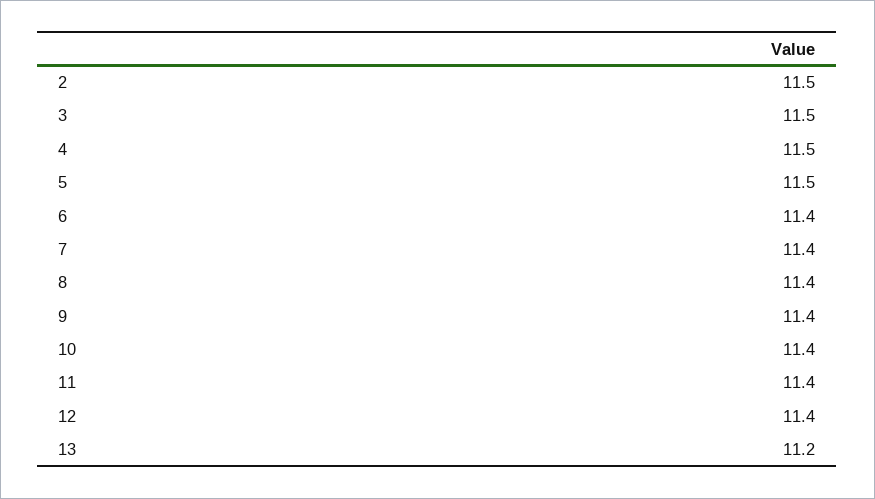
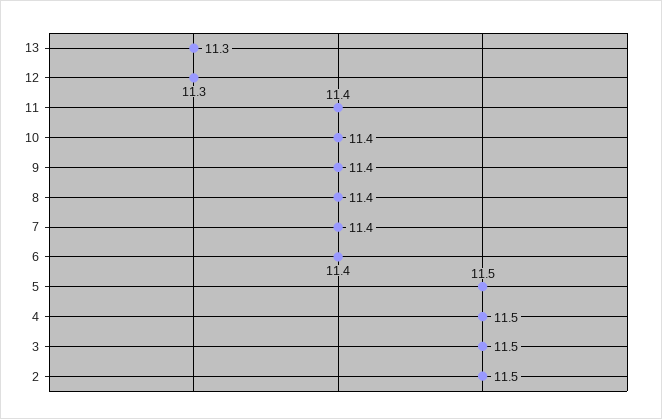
12: 11.4 -> 11.3
13: 11.2 -> 11.3

